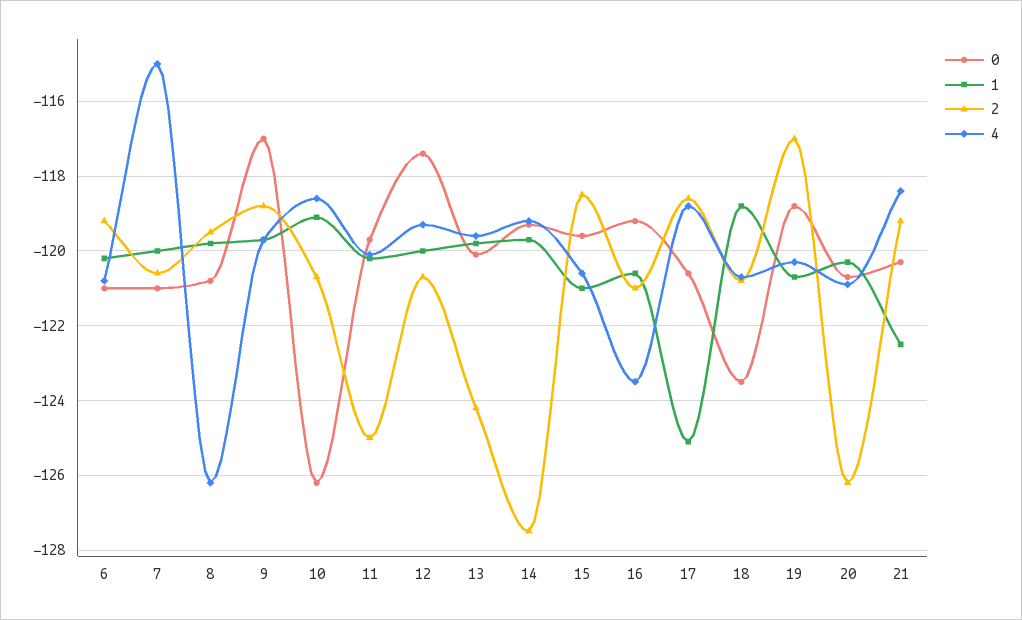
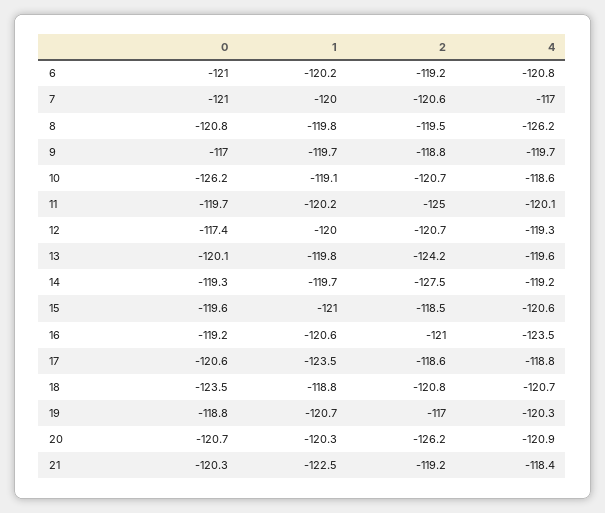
4, 7: -115 -> -117
1, 17: -125 -> -123.5

